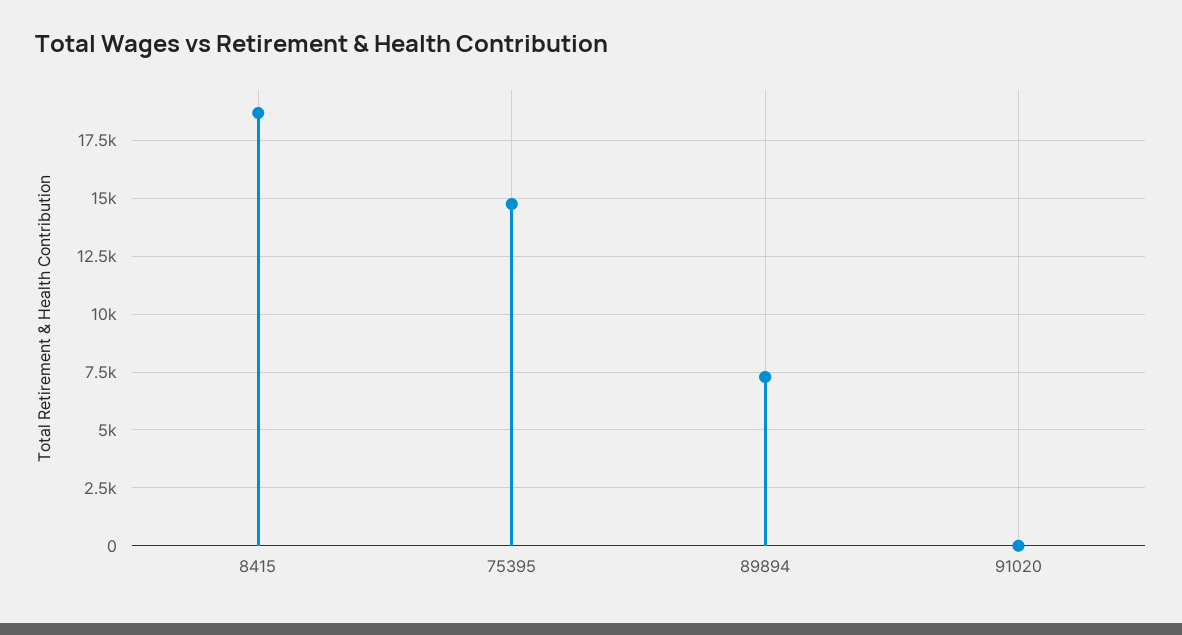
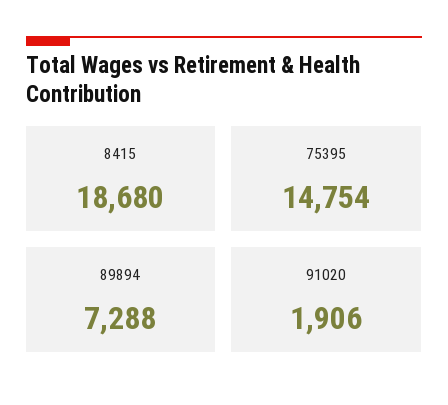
91020: 0 -> 1906

